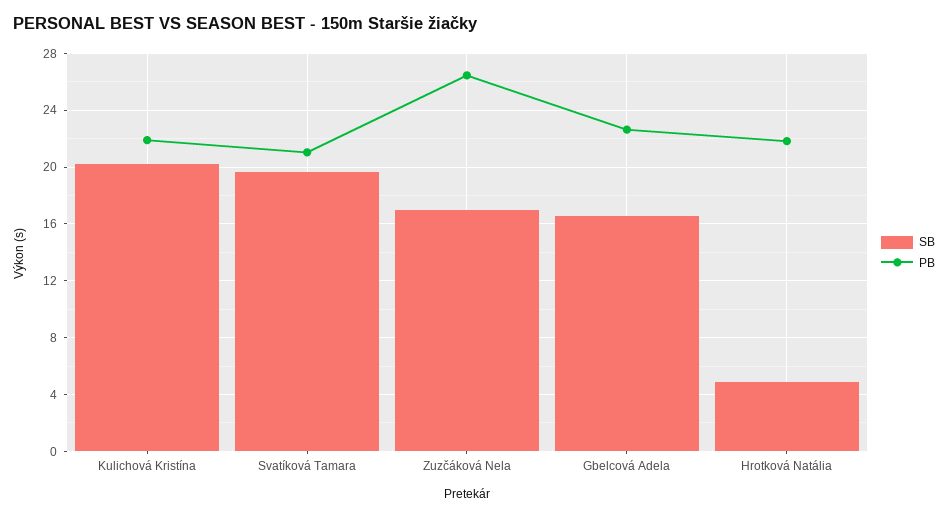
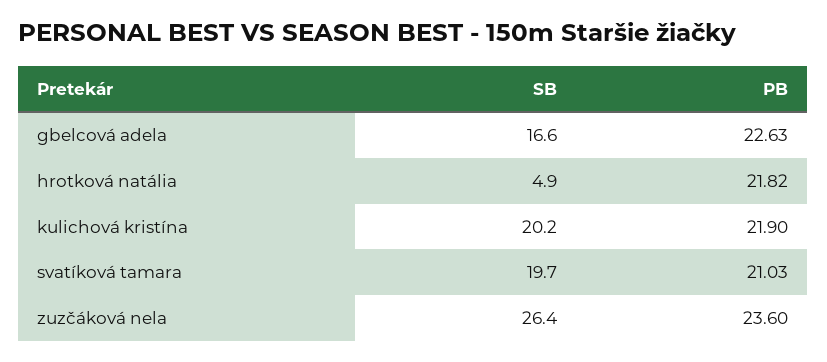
SB, Zuzčáková Nela: 17 -> 26.4
PB, Zuzčáková Nela: 26.5 -> 23.6

